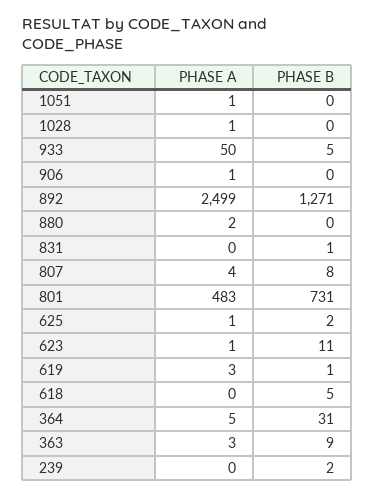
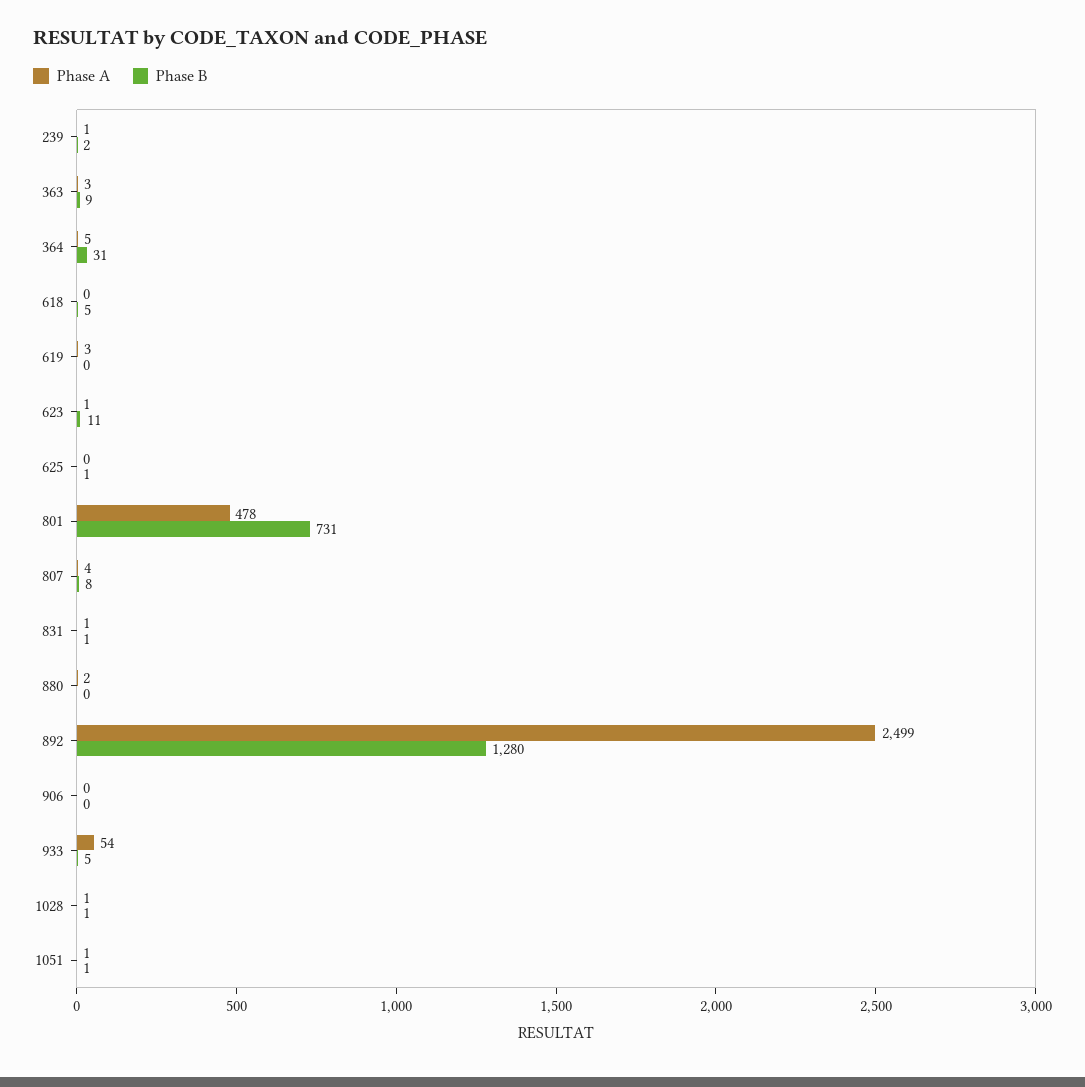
PHASE B, 1051: 0 -> 1
PHASE B, 1028: 0 -> 1
PHASE A, 933: 50 -> 54
PHASE A, 906: 1 -> 0
PHASE B, 892: 1271 -> 1280
PHASE A, 831: 0 -> 1
PHASE A, 801: 483 -> 478
PHASE A, 625: 1 -> 0
PHASE B, 625: 2 -> 1
PHASE B, 619: 1 -> 0
PHASE A, 239: 0 -> 1

